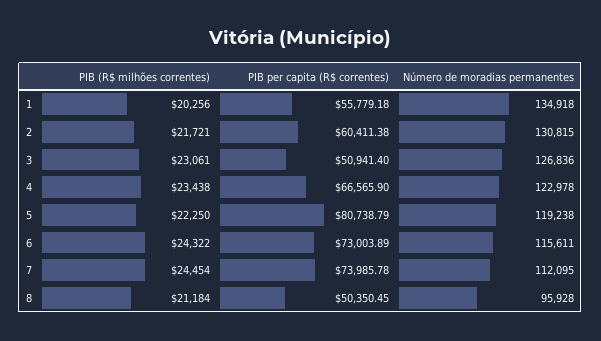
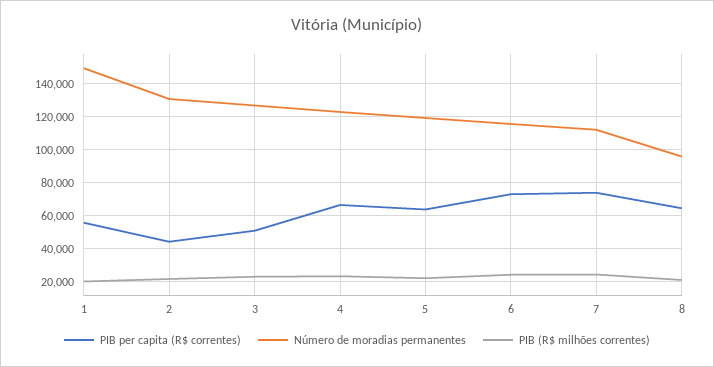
Número de moradias permanentes, 1: 134918 -> 150000
PIB per capita (R$ correntes), 2: 60411.38 -> 45000
PIB per capita (R$ correntes), 5: 80738.79 -> 65000
PIB per capita (R$ correntes), 8: 50350.45 -> 65000

